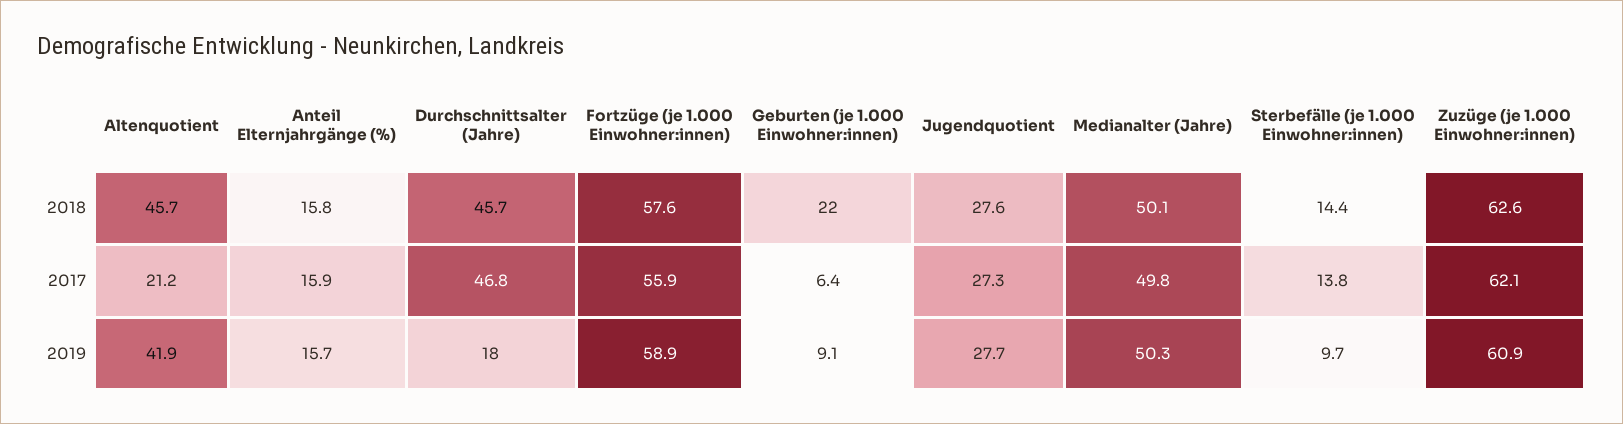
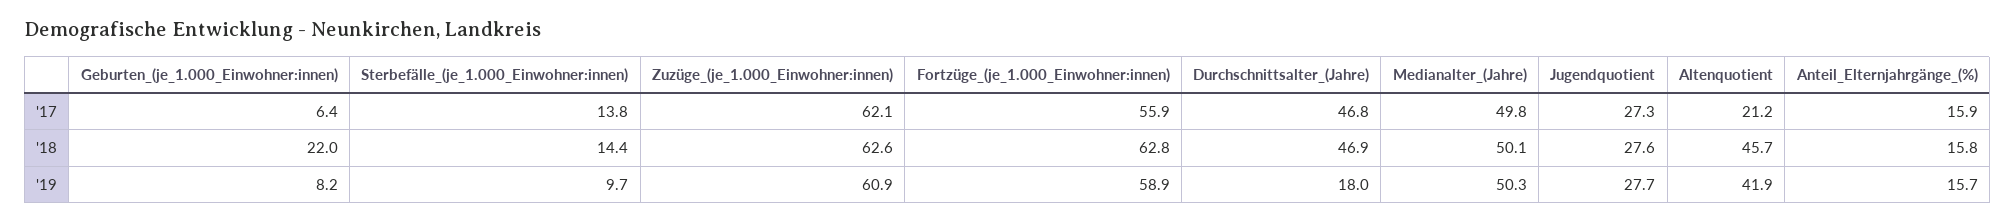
Durchschnittsalter (Jahre), 2018: 45.7 -> 46.9
Fortzüge (je 1.000 Einwohner:innen), 2018: 57.6 -> 62.8
Geburten (je 1.000 Einwohner:innen), 2019: 9.1 -> 8.2

